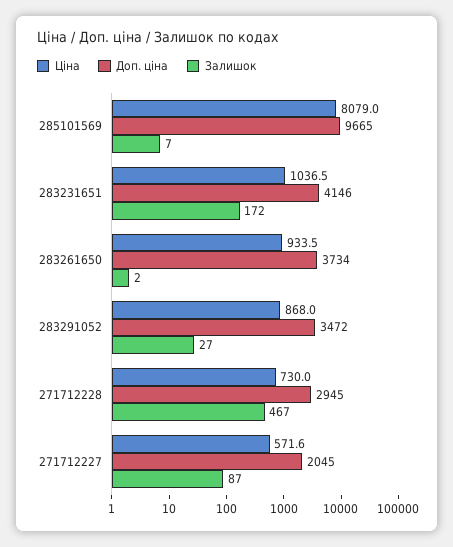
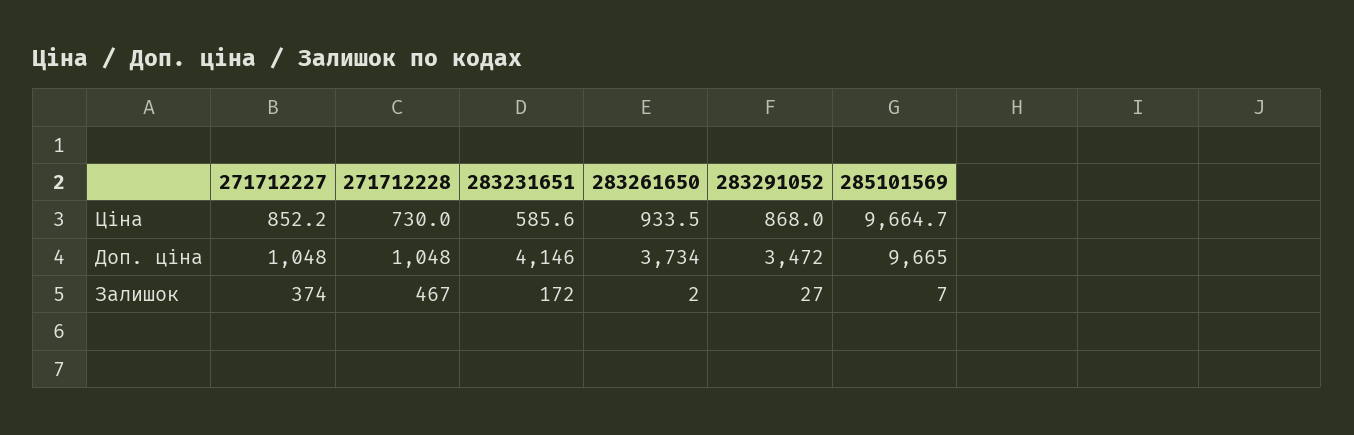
Ціна, 285101569: 8079 -> 9664.7
Ціна, 283231651: 1036.5 -> 585.6
Доп. ціна, 271712228: 2945 -> 1048
Ціна, 271712227: 571.6 -> 852.2
Доп. ціна, 271712227: 2045 -> 1048
Залишок, 271712227: 87 -> 374

